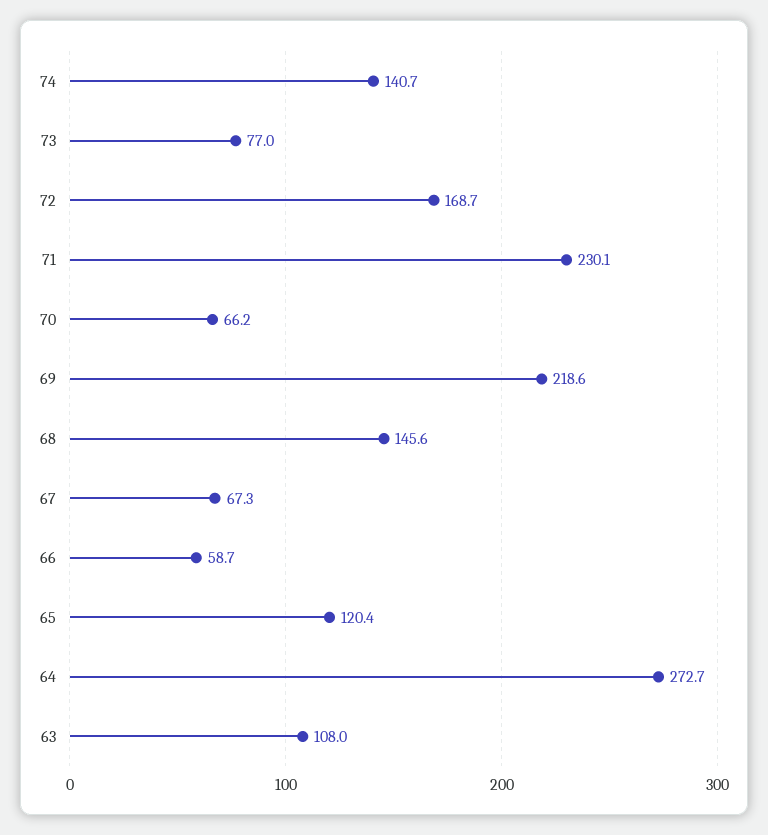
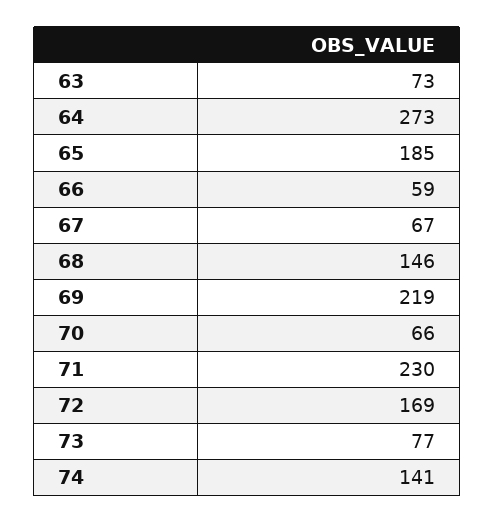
65: 120.4 -> 185
63: 108 -> 73

